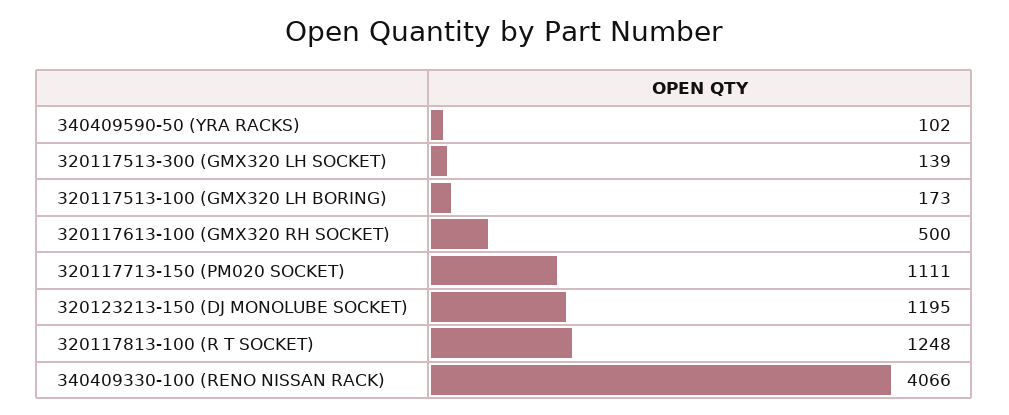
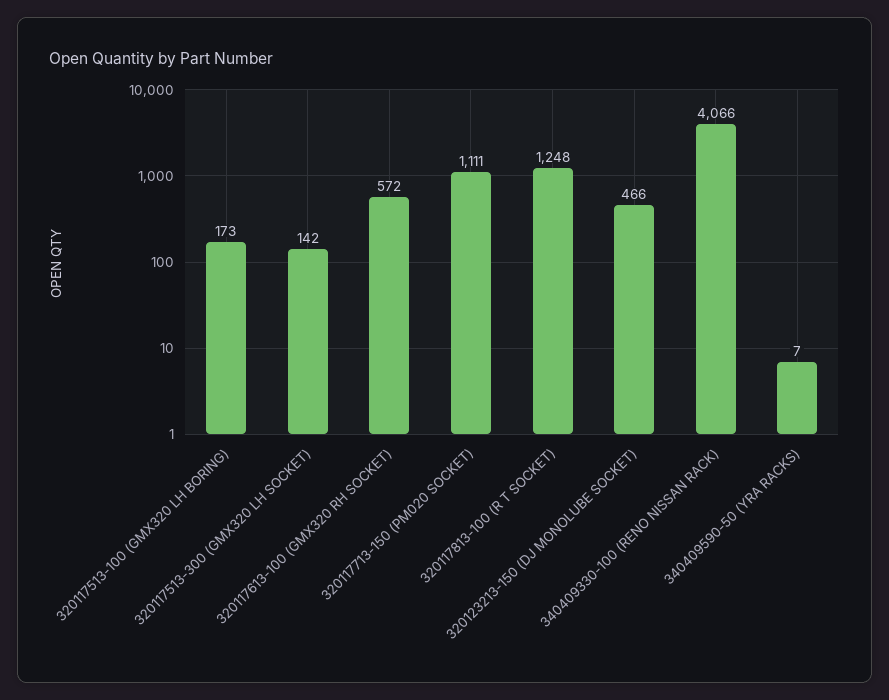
340409590-50 (YRA RACKS): 102 -> 7
320117513-300 (GMX320 LH SOCKET): 139 -> 142
320117613-100 (GMX320 RH SOCKET): 500 -> 572
320123213-150 (DJ MONOLUBE SOCKET): 1195 -> 466

